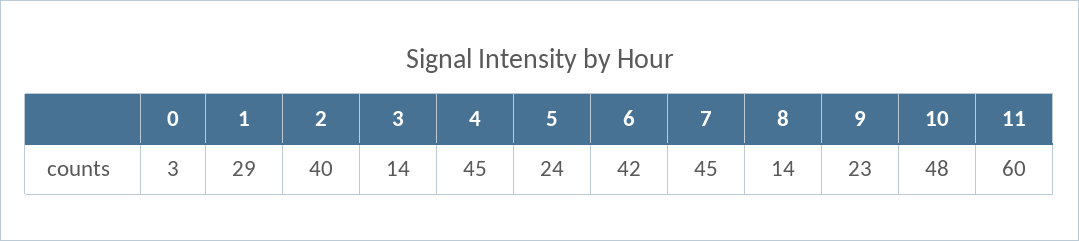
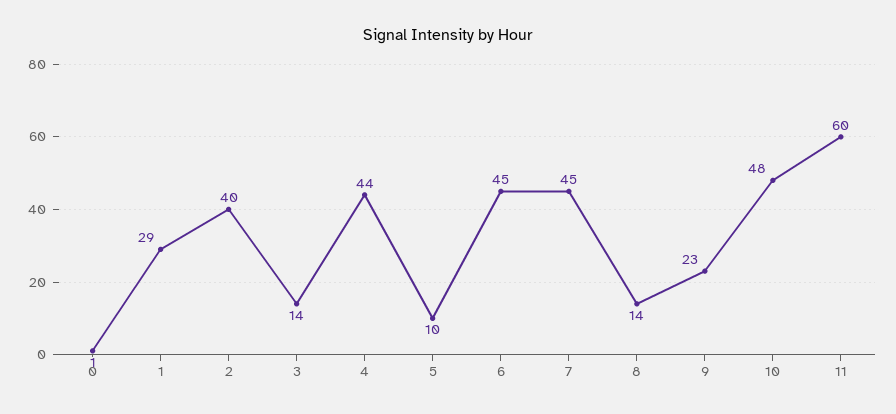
0: 3 -> 1
4: 45 -> 44
5: 24 -> 10
6: 42 -> 45

